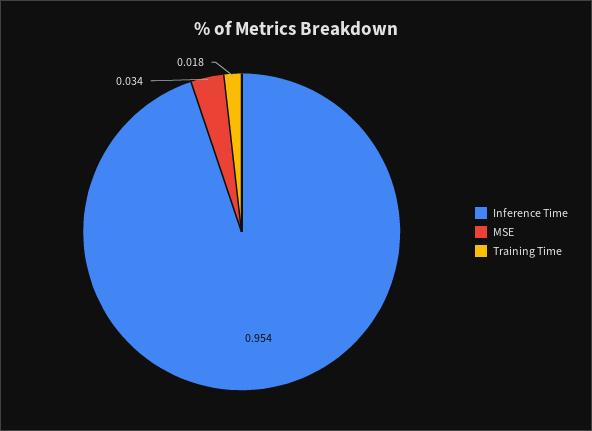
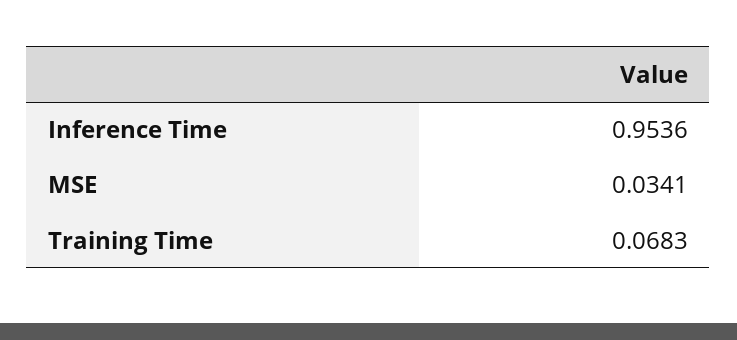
Training Time: 0.018 -> 0.0683

